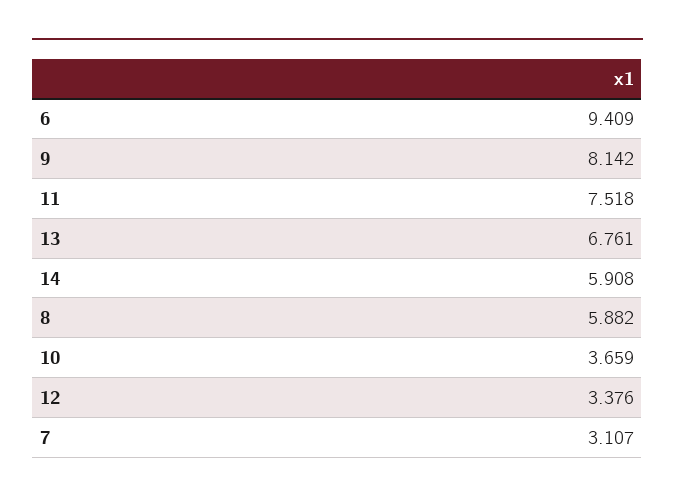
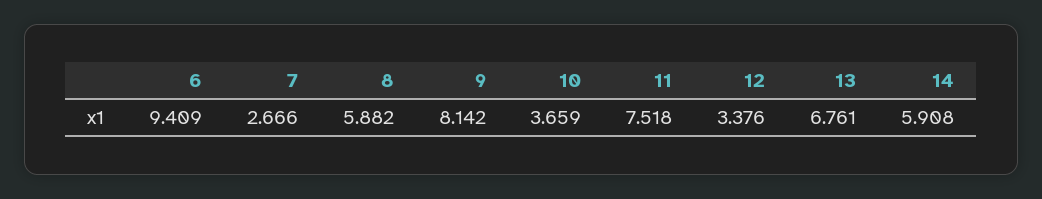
7: 3.107 -> 2.666

